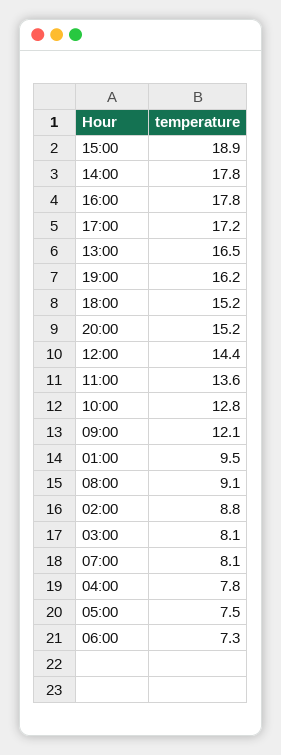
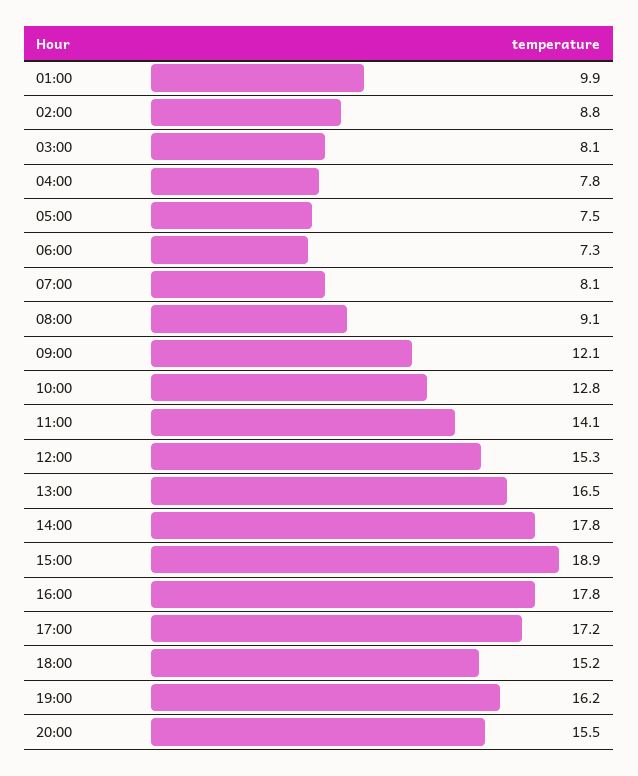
20:00: 15.2 -> 15.5
12:00: 14.4 -> 15.3
11:00: 13.6 -> 14.1
01:00: 9.5 -> 9.9

